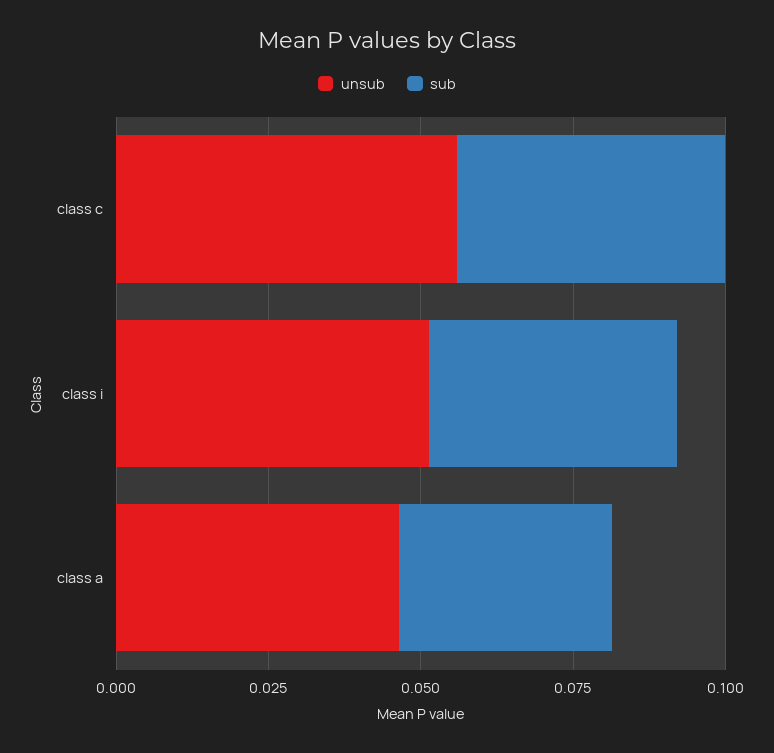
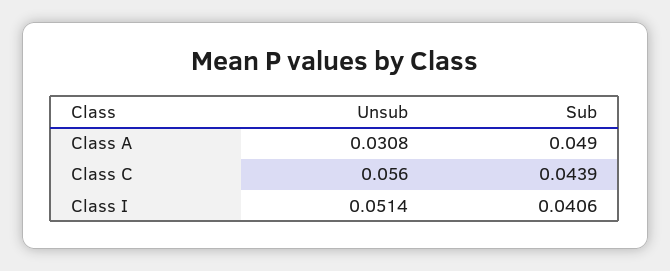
unsub, class a: 0.045 -> 0.0308
sub, class a: 0.035 -> 0.049

